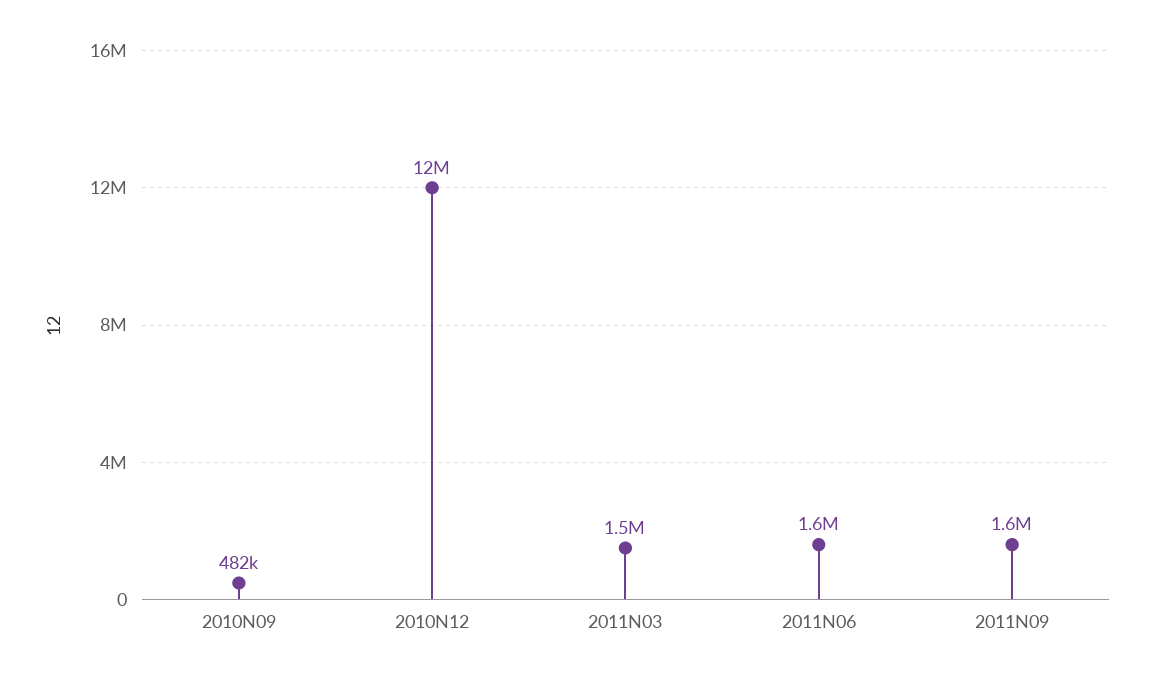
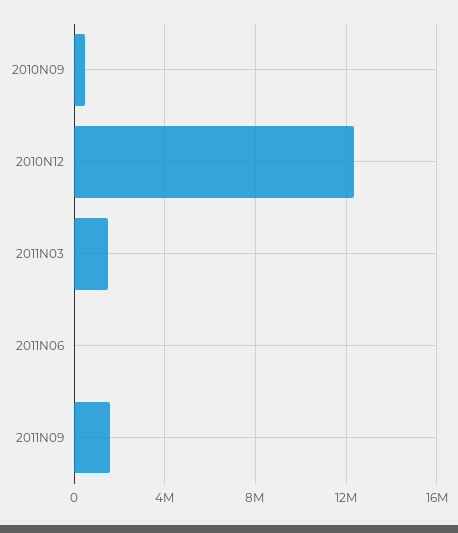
2011N06: 1600000 -> 0

